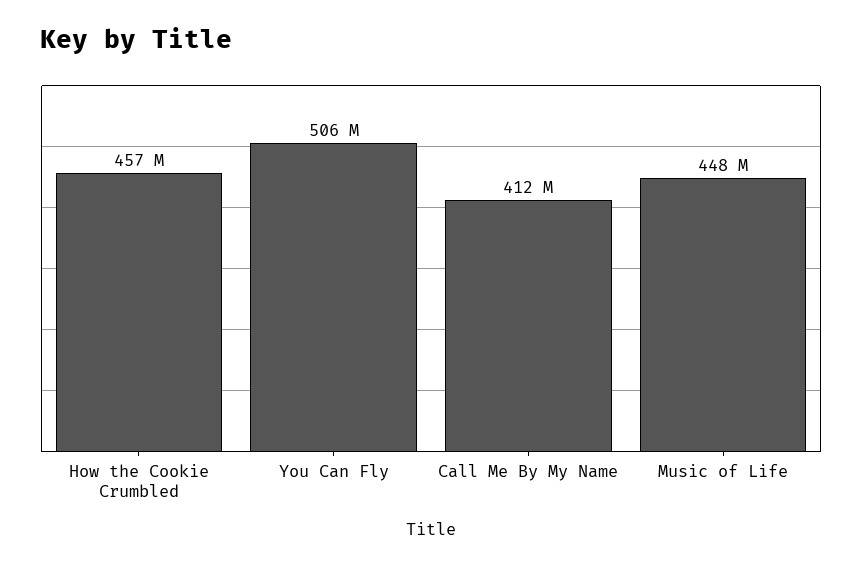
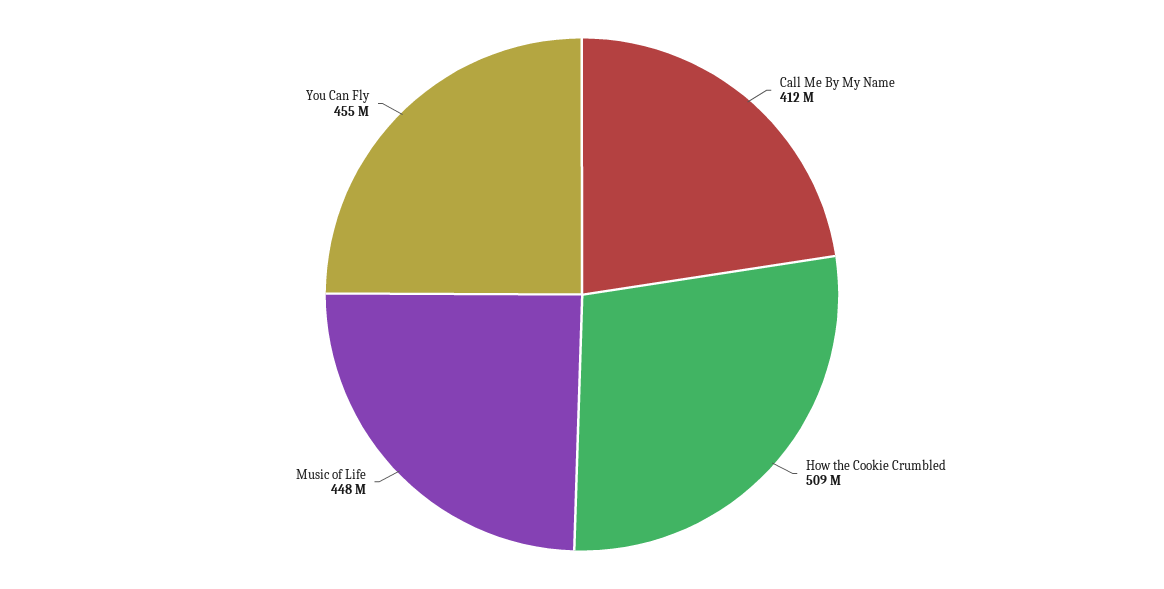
How the Cookie Crumbled: 457000000 -> 509000000
You Can Fly: 506000000 -> 455000000

